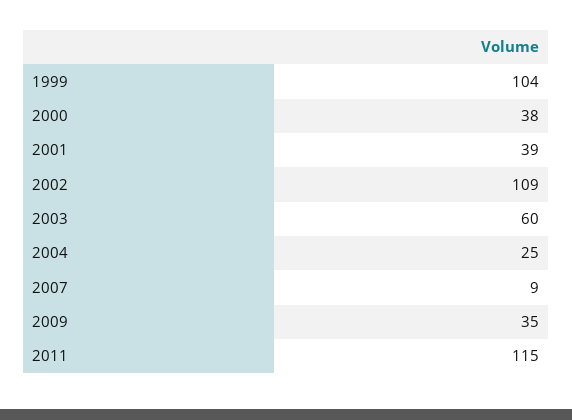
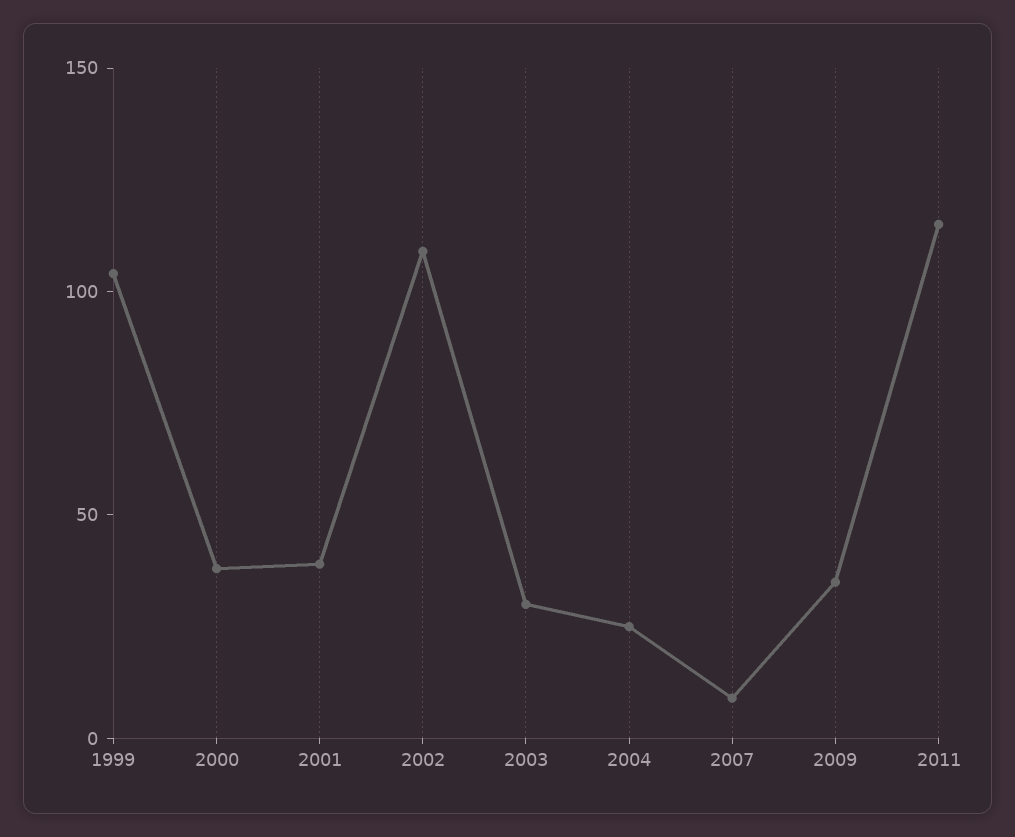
2003: 60 -> 30

